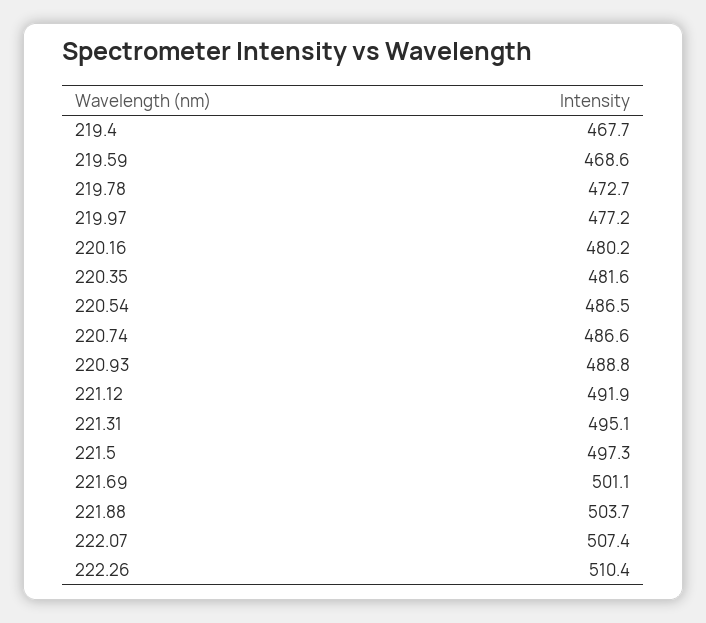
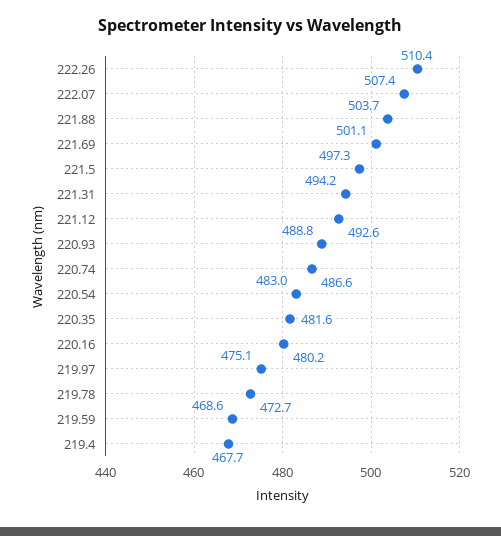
219.97: 477.2 -> 475.1
220.54: 486.5 -> 483
221.12: 491.9 -> 492.6
221.31: 495.1 -> 494.2

